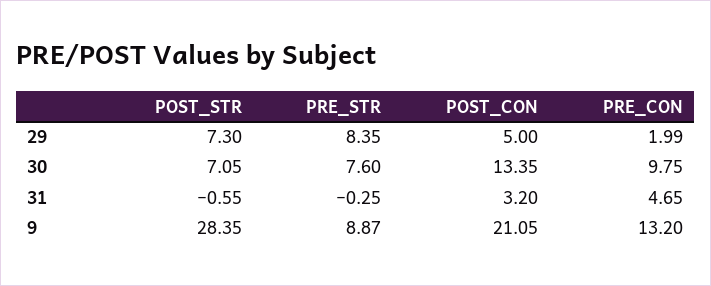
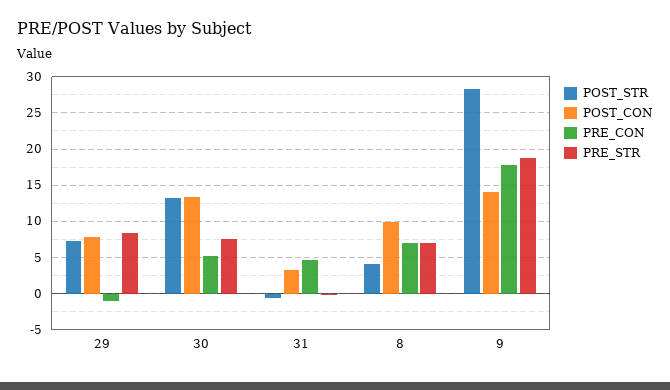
POST_CON, 29: 5 -> 8
PRE_CON, 29: 1.99 -> -1
POST_STR, 30: 7.05 -> 13
PRE_CON, 30: 9.75 -> 5
PRE_STR, 9: 8.87 -> 19
POST_CON, 9: 21.05 -> 14
PRE_CON, 9: 13.2 -> 18
POST_STR, 8: none -> 4
POST_CON, 8: none -> 10
PRE_CON, 8: none -> 7
PRE_STR, 8: none -> 7

